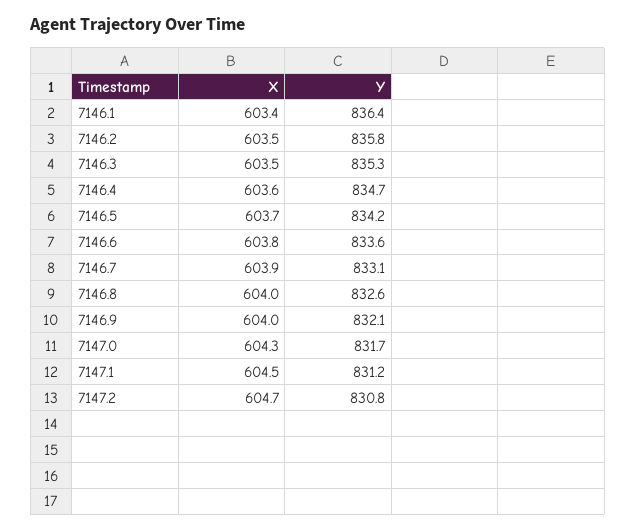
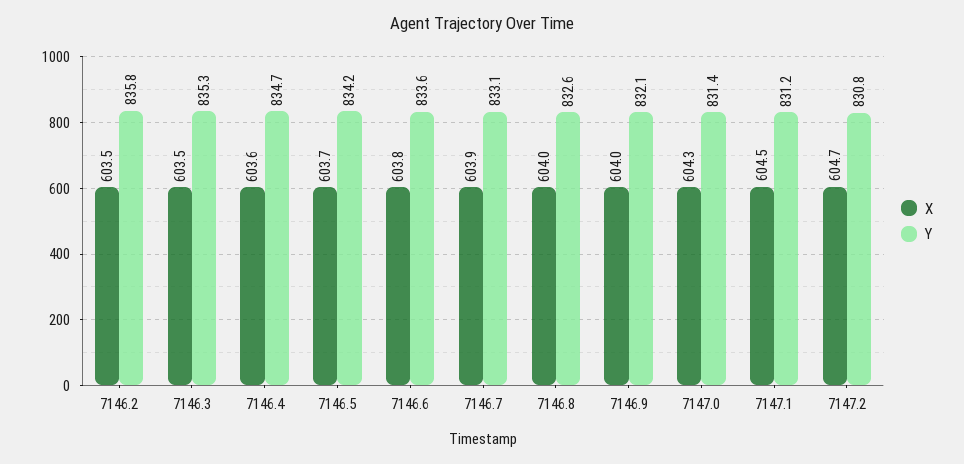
X, 7146.1: 603.4 -> none
Y, 7146.1: 836.4 -> none
Y, 7147.0: 831.7 -> 831.4

